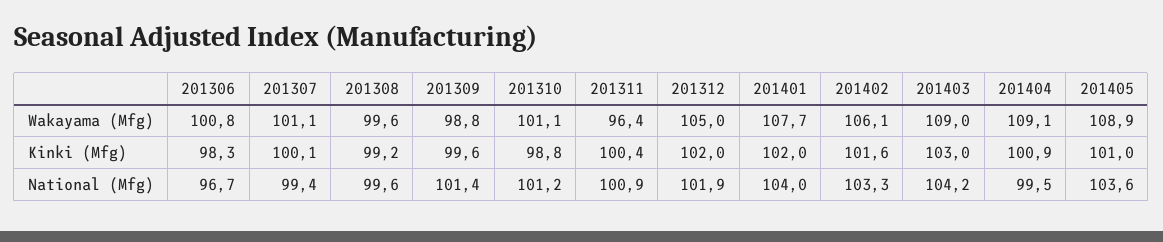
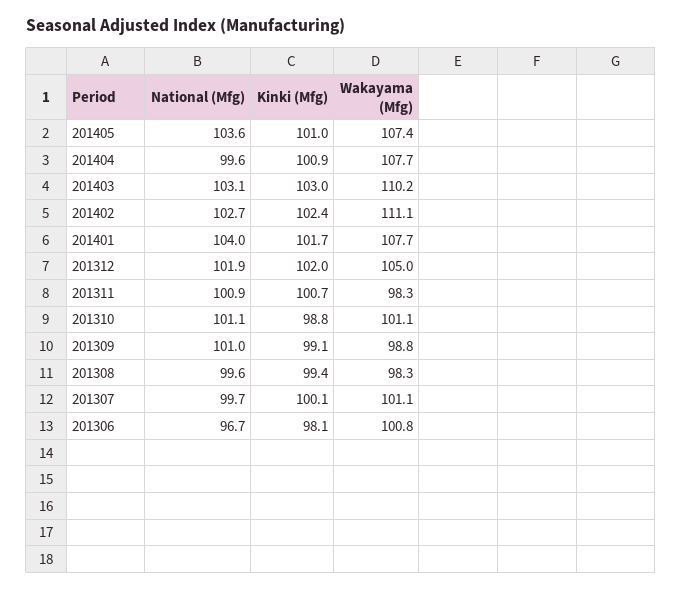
201308, Wakayama (Mfg): 99.6 -> 98.3
201311, Wakayama (Mfg): 96.4 -> 98.3
201402, Wakayama (Mfg): 106.1 -> 111.1
201403, Wakayama (Mfg): 109 -> 110.2
201404, Wakayama (Mfg): 109.1 -> 107.7
201405, Wakayama (Mfg): 108.9 -> 107.4
201306, Kinki (Mfg): 98.3 -> 98.1
201308, Kinki (Mfg): 99.2 -> 99.4
201309, Kinki (Mfg): 99.6 -> 99.1
201311, Kinki (Mfg): 100.4 -> 100.7
201401, Kinki (Mfg): 102 -> 101.7
201402, Kinki (Mfg): 101.6 -> 102.4
201307, National (Mfg): 99.4 -> 99.7
201309, National (Mfg): 101.4 -> 101
201310, National (Mfg): 101.2 -> 101.1
201402, National (Mfg): 103.3 -> 102.7
201403, National (Mfg): 104.2 -> 103.1
201404, National (Mfg): 99.5 -> 99.6

